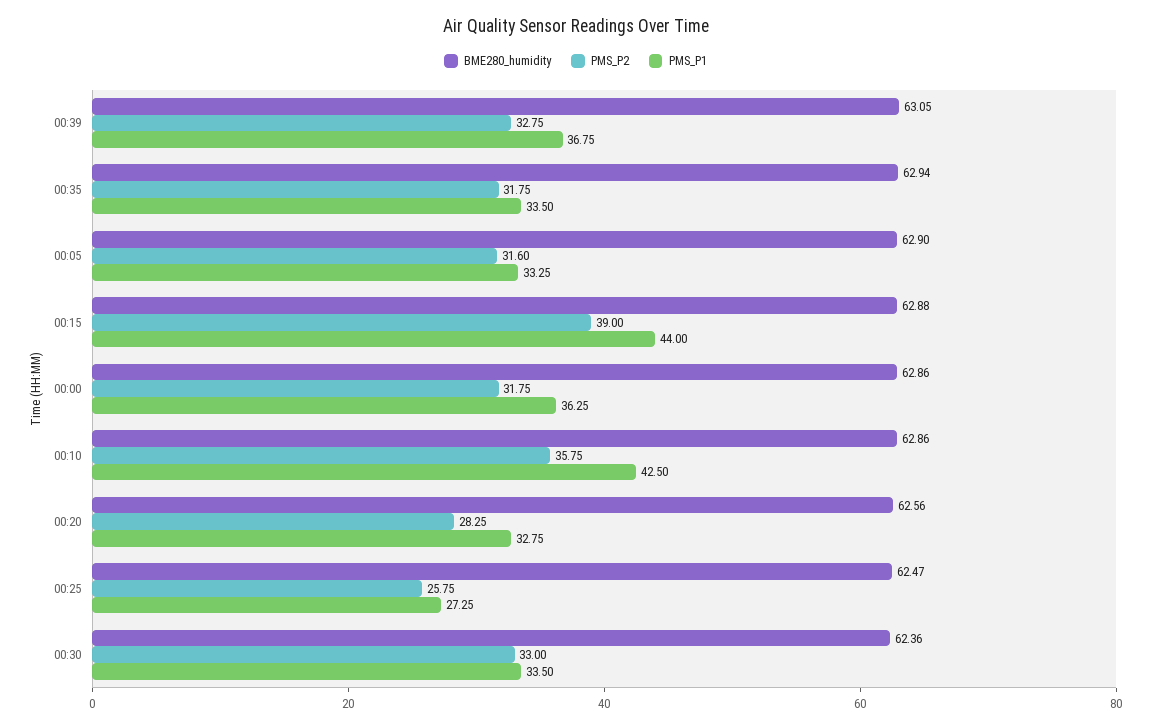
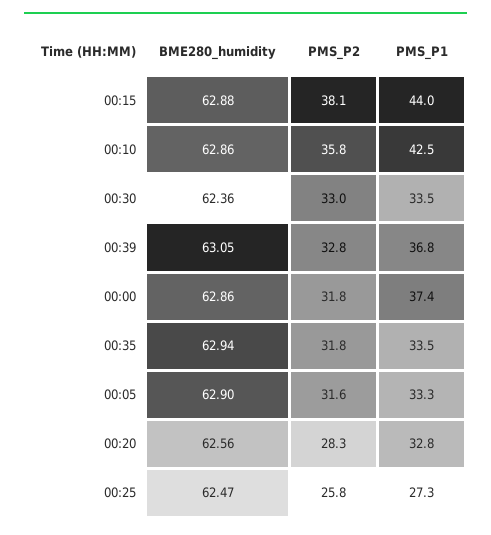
PMS_P2, 00:15: 39 -> 38.1
PMS_P1, 00:00: 36.25 -> 37.4

